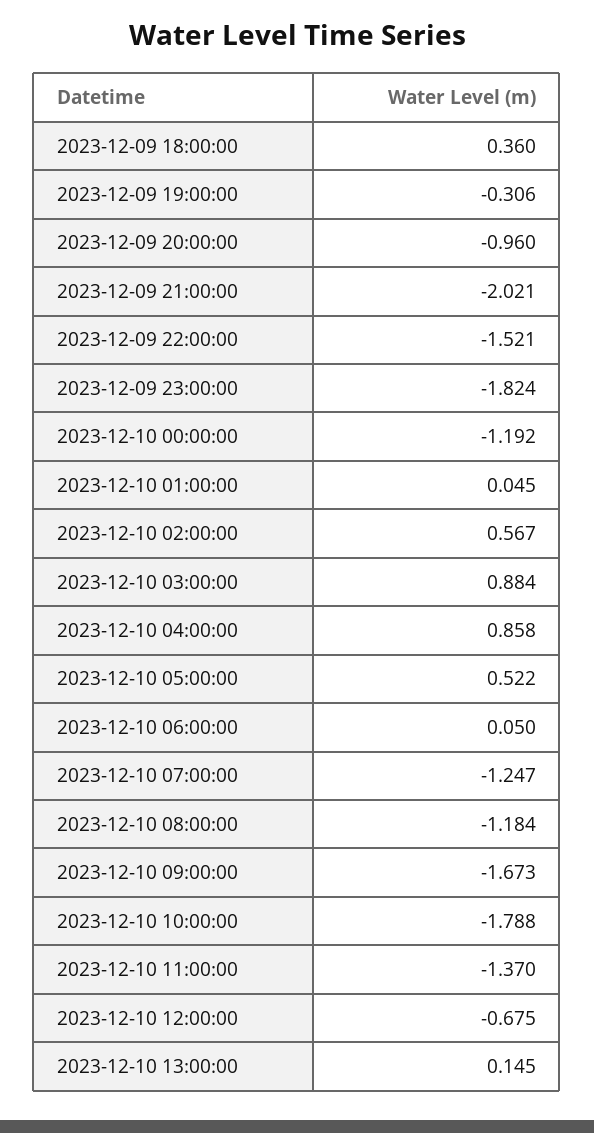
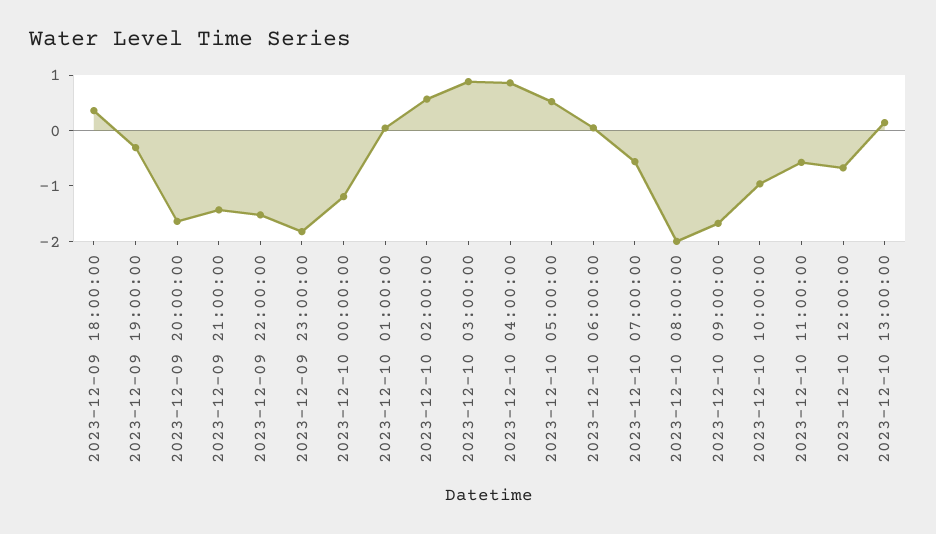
2023-12-09 20:00:00: -0.96 -> -1.6
2023-12-09 21:00:00: -2.021 -> -1.4
2023-12-10 07:00:00: -1.247 -> -0.6
2023-12-10 08:00:00: -1.184 -> -2
2023-12-10 10:00:00: -1.788 -> -1
2023-12-10 11:00:00: -1.37 -> -0.6

